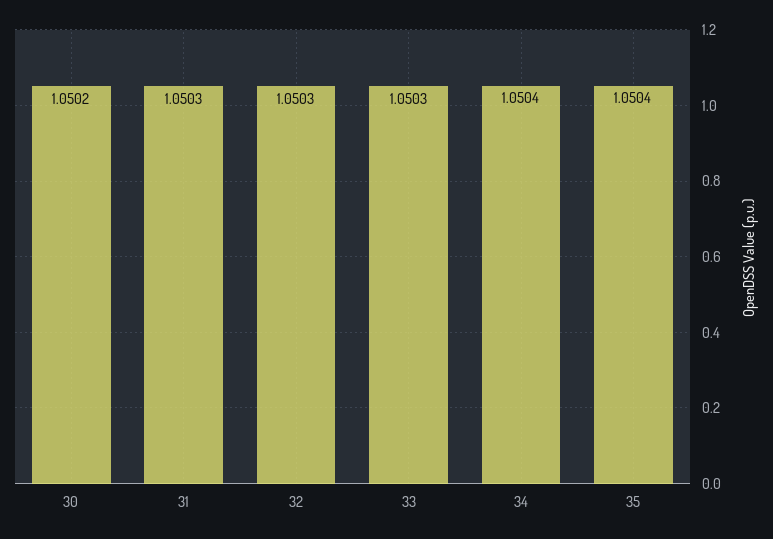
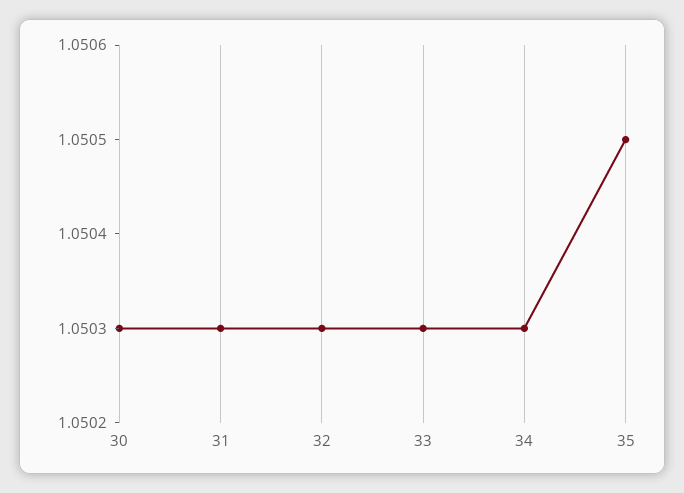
30: 1.0502 -> 1.0503
34: 1.0504 -> 1.0503
35: 1.0504 -> 1.0505

